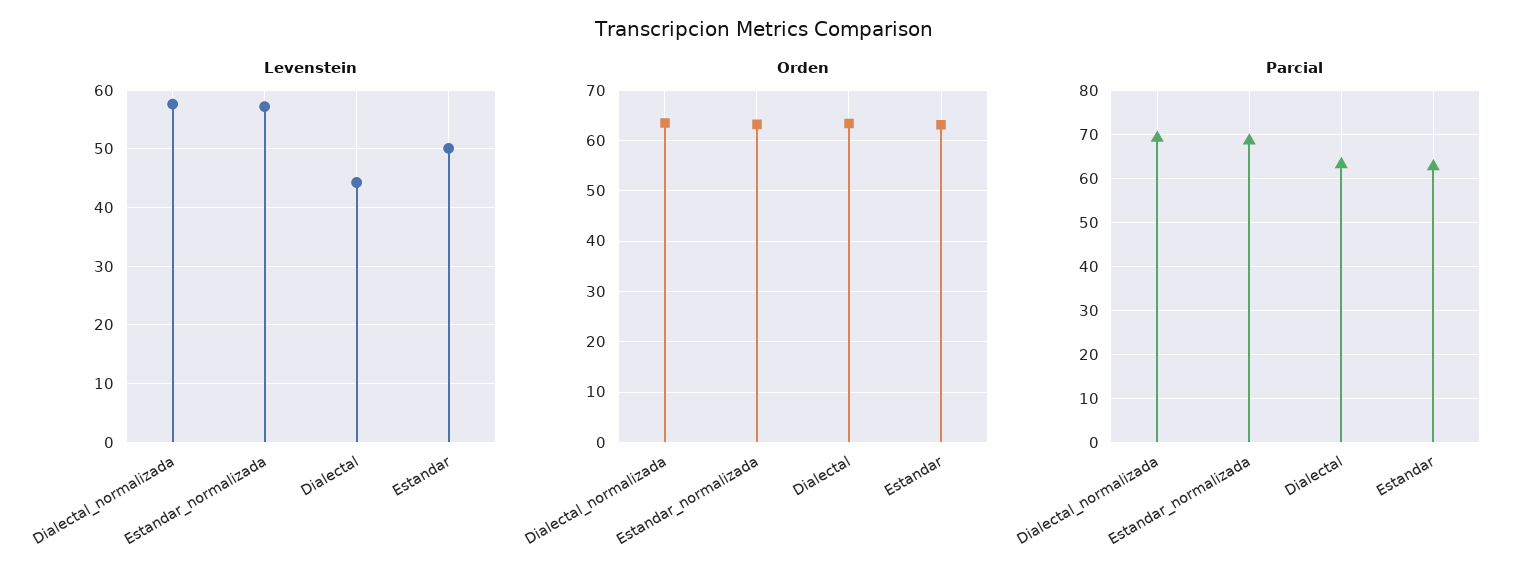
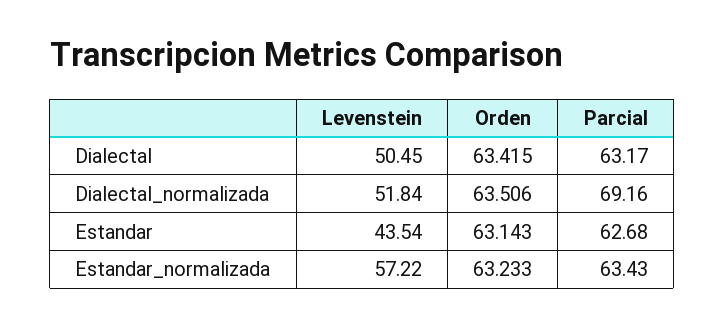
Levenstein, Dialectal_normalizada: 58 -> 51.84
Levenstein, Dialectal: 44 -> 50.45
Levenstein, Estandar: 50 -> 43.54
Parcial, Estandar_normalizada: 68 -> 63.43

